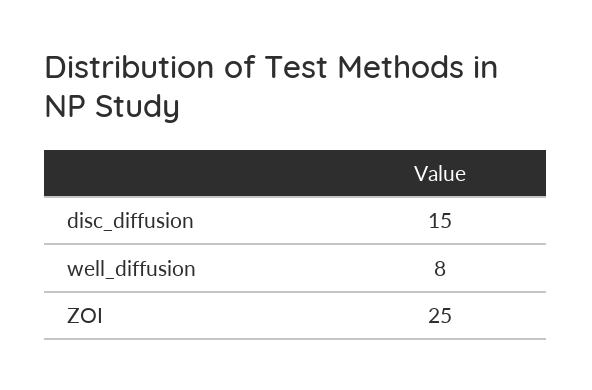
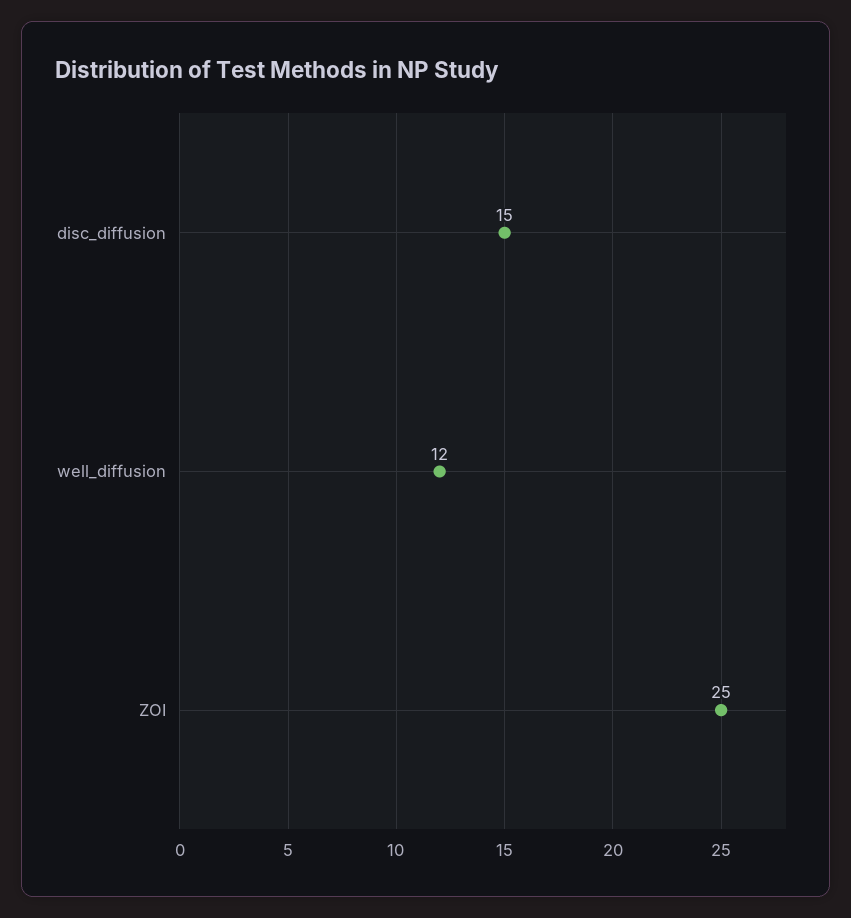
well_diffusion: 8 -> 12

